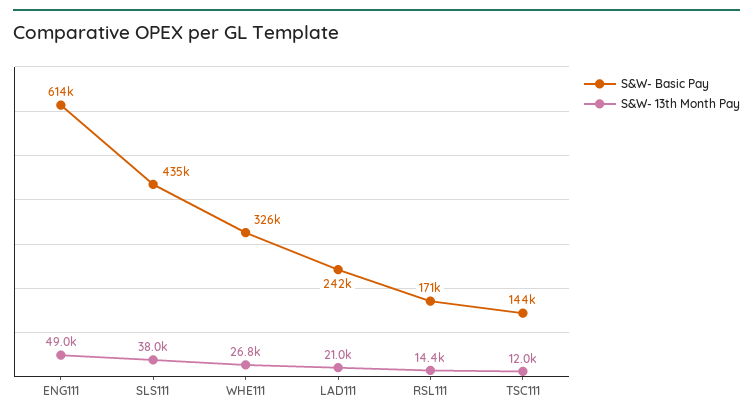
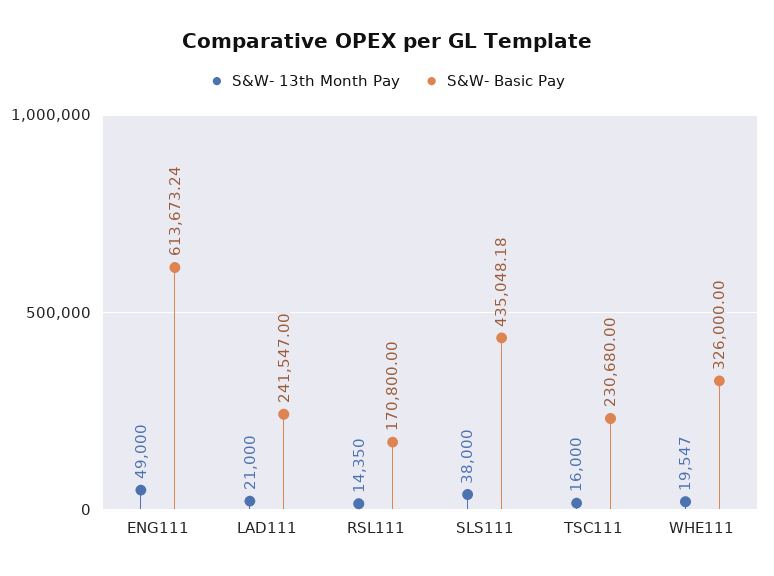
S&W- 13th Month Pay, WHE111: 26800 -> 19547
S&W- Basic Pay, TSC111: 144000 -> 230680
S&W- 13th Month Pay, TSC111: 12000 -> 16000

